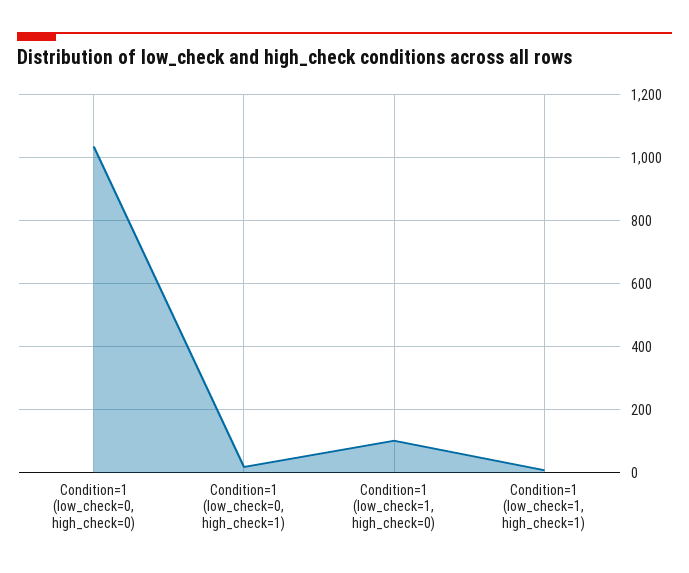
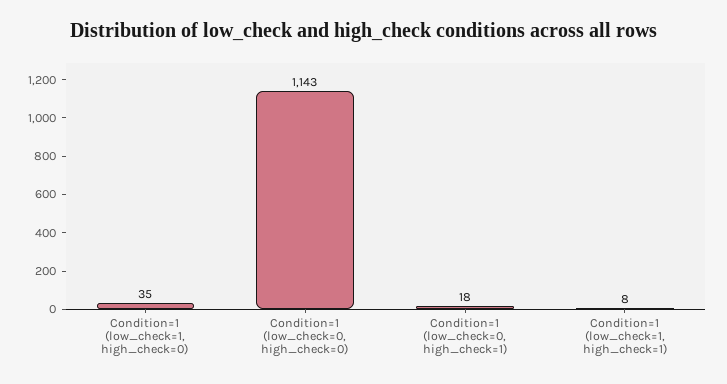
Condition=1 (low_check=0, high_check=0): 1040 -> 1143
Condition=1 (low_check=1, high_check=0): 100 -> 35

